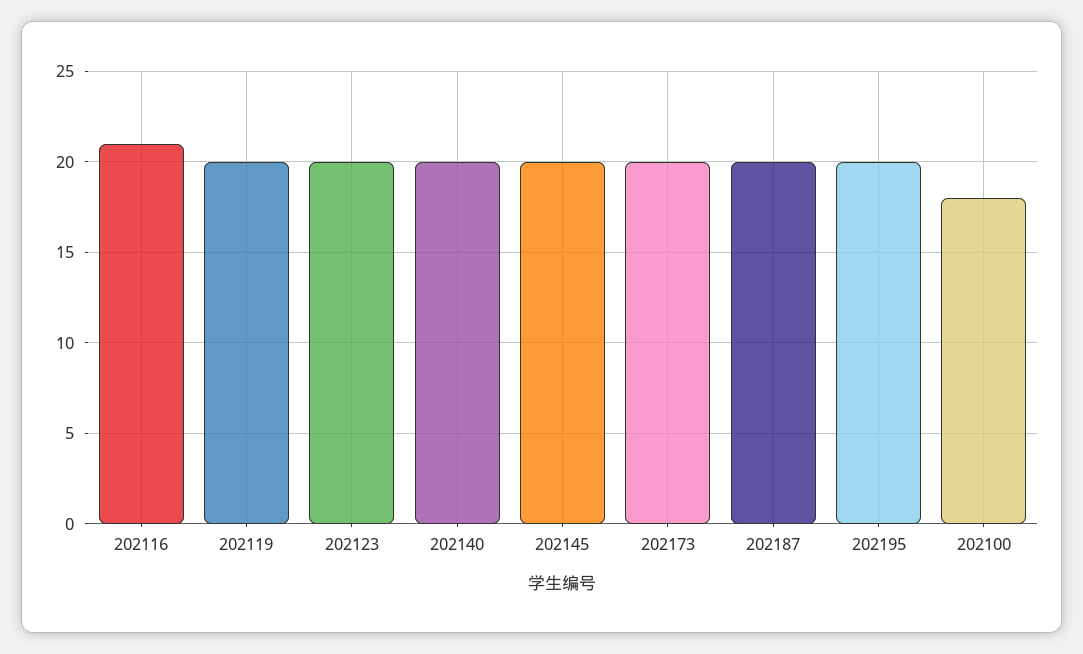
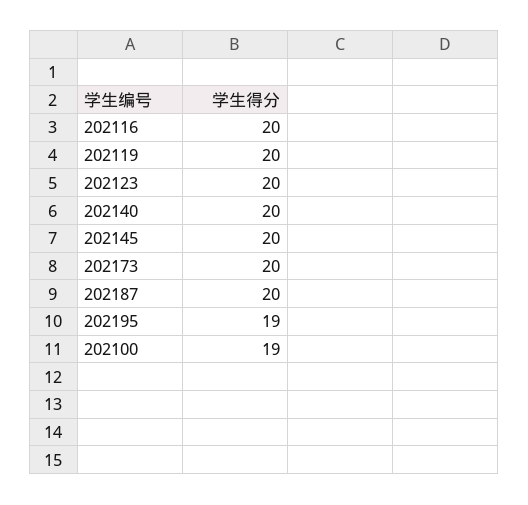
202116: 21 -> 20
202195: 20 -> 19
202100: 18 -> 19

